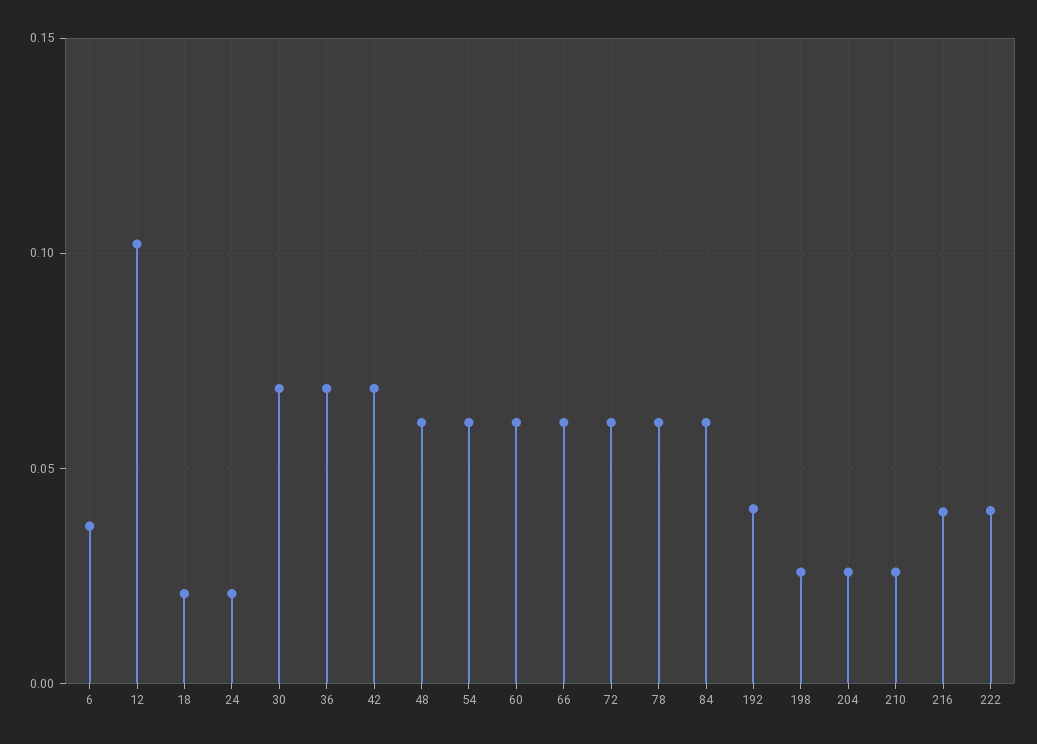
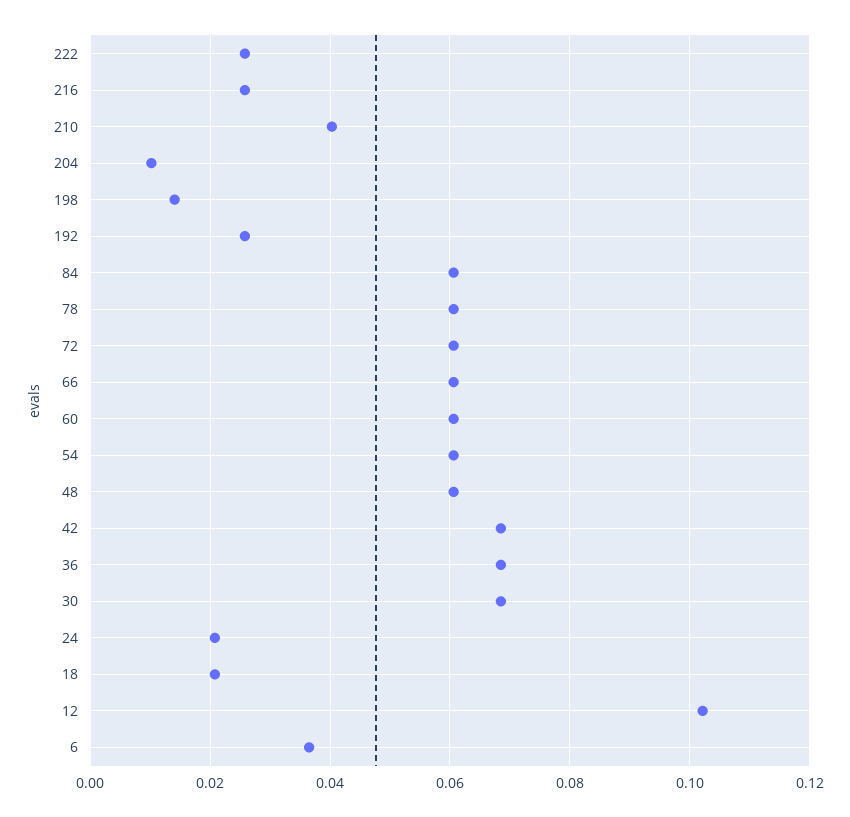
192: 0.04 -> 0.026
198: 0.025 -> 0.014
204: 0.025 -> 0.01
210: 0.025 -> 0.04
216: 0.04 -> 0.026
222: 0.04 -> 0.026

